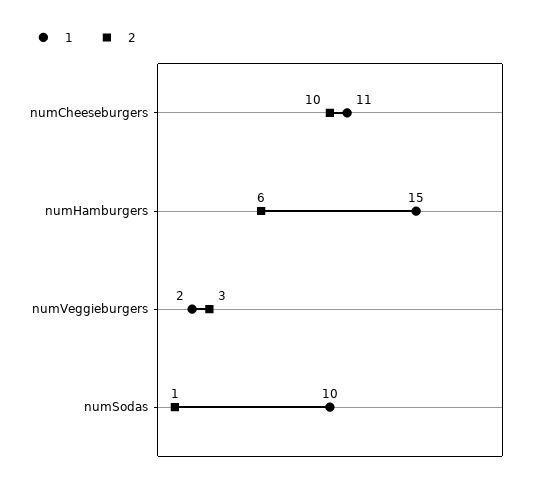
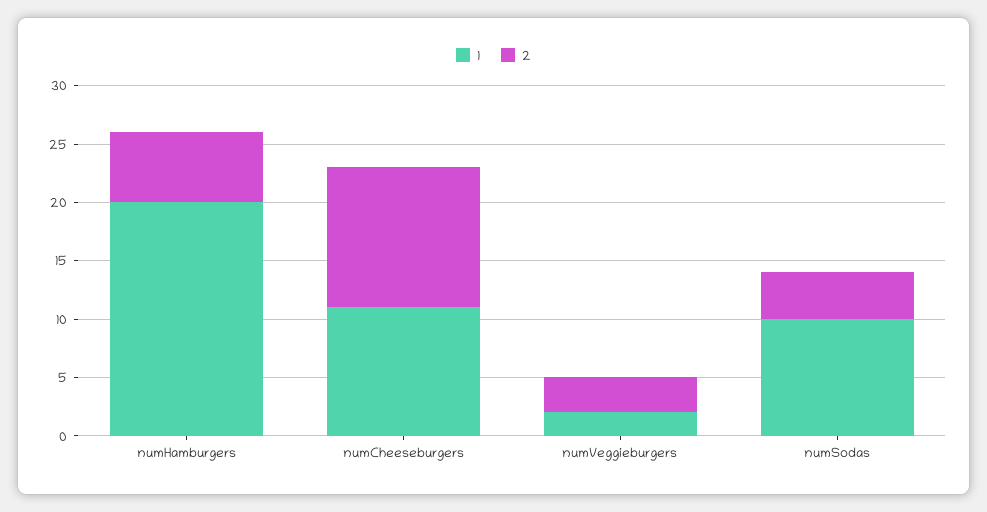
2, numCheeseburgers: 10 -> 12
1, numHamburgers: 15 -> 20
2, numSodas: 1 -> 4

